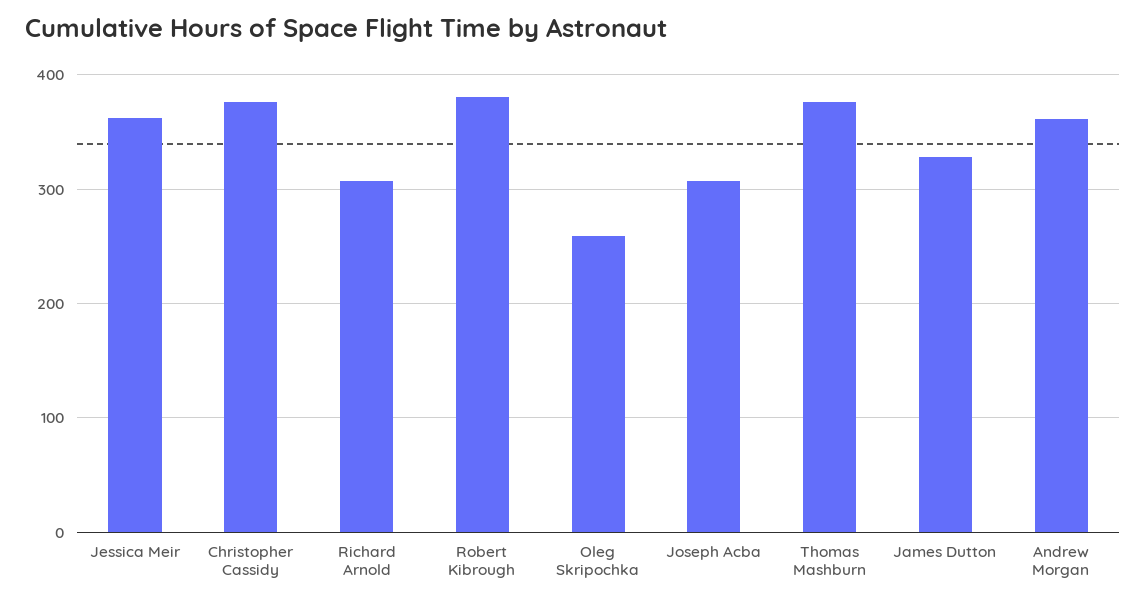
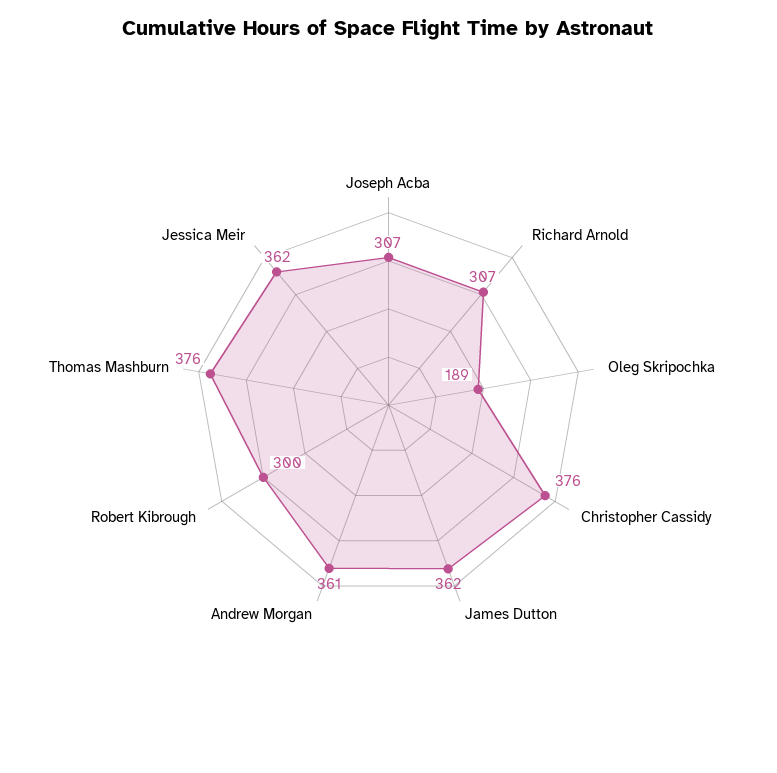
Robert Kibrough: 380 -> 300
Oleg Skripochka: 260 -> 189
James Dutton: 330 -> 362

